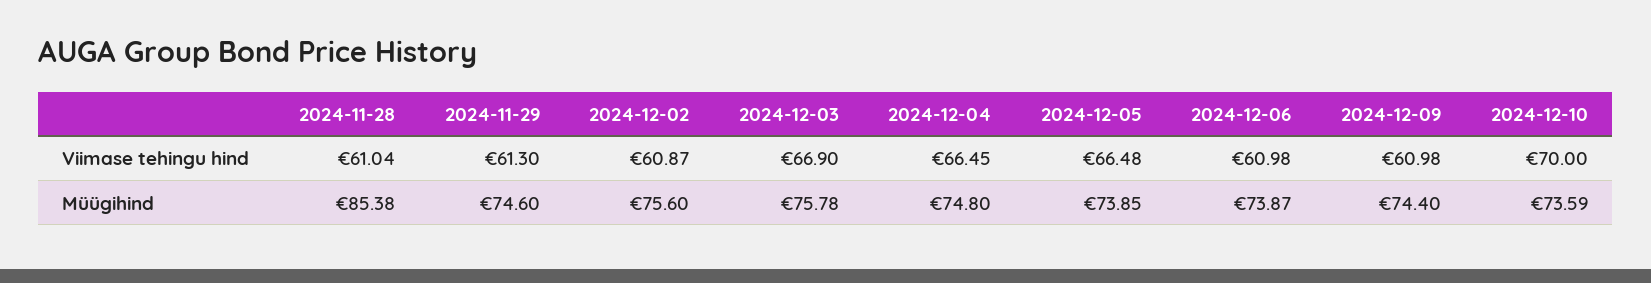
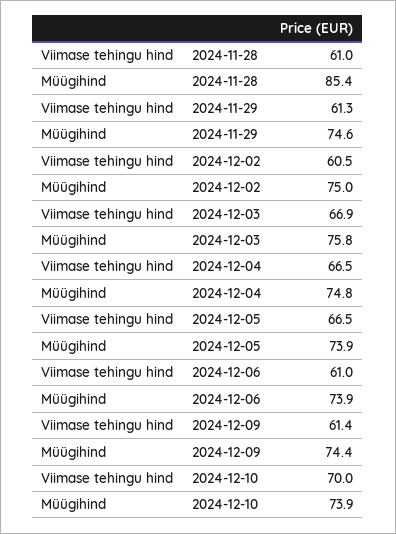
2024-12-02, Viimase tehingu hind: 60.87 -> 60.5
2024-12-09, Viimase tehingu hind: 60.98 -> 61.4
2024-12-02, Müügihind: 75.6 -> 75
2024-12-10, Müügihind: 73.59 -> 73.9

